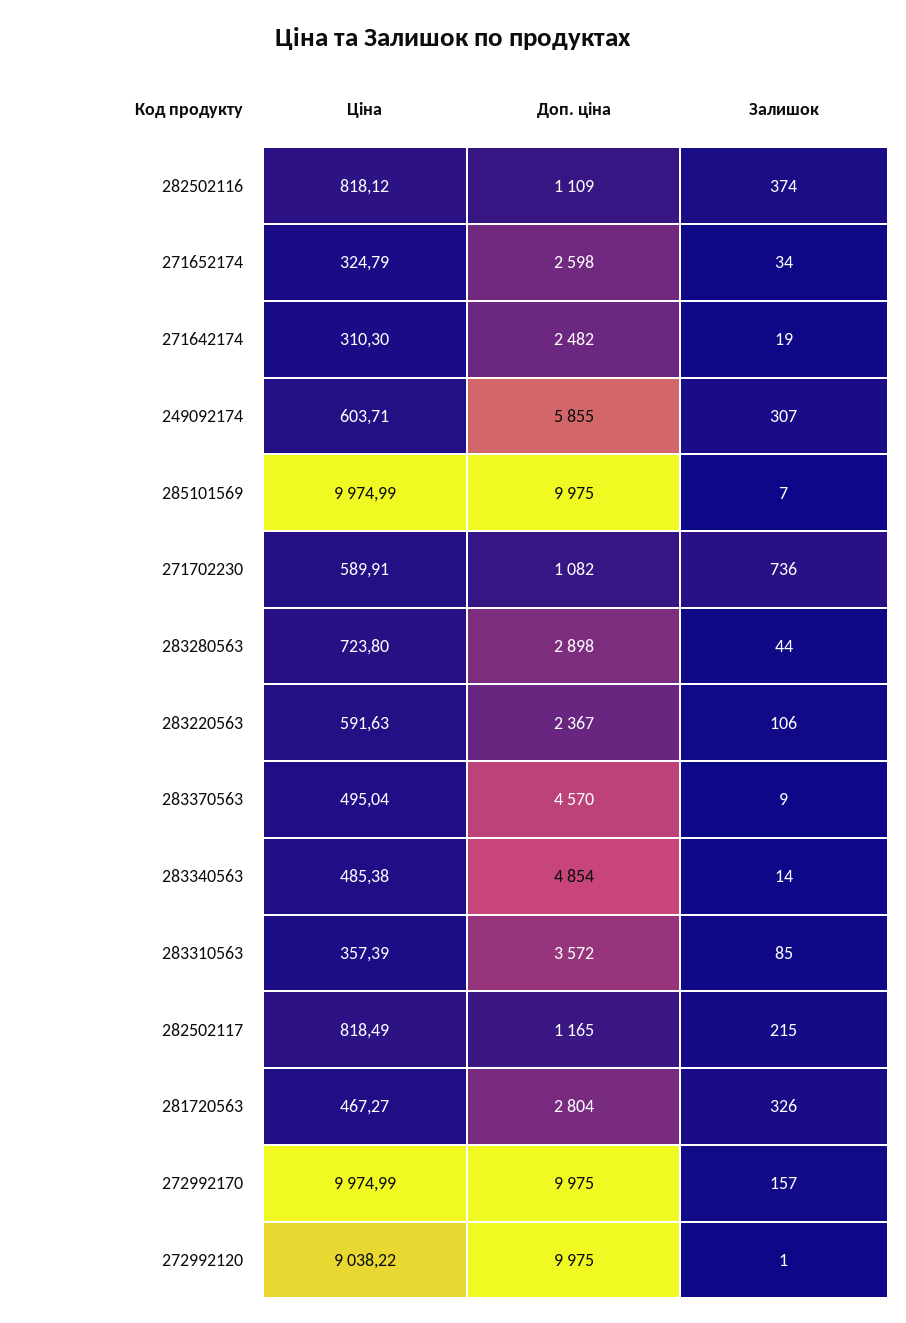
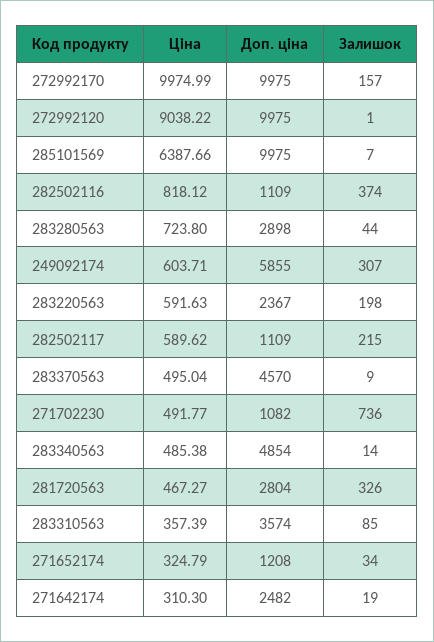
Доп. ціна, 271652174: 2598 -> 1208
Ціна, 285101569: 9974.99 -> 6387.66
Ціна, 271702230: 589.91 -> 491.77
Залишок, 283220563: 106 -> 198
Доп. ціна, 283310563: 3572 -> 3574
Ціна, 282502117: 818.49 -> 589.62
Доп. ціна, 282502117: 1165 -> 1109

